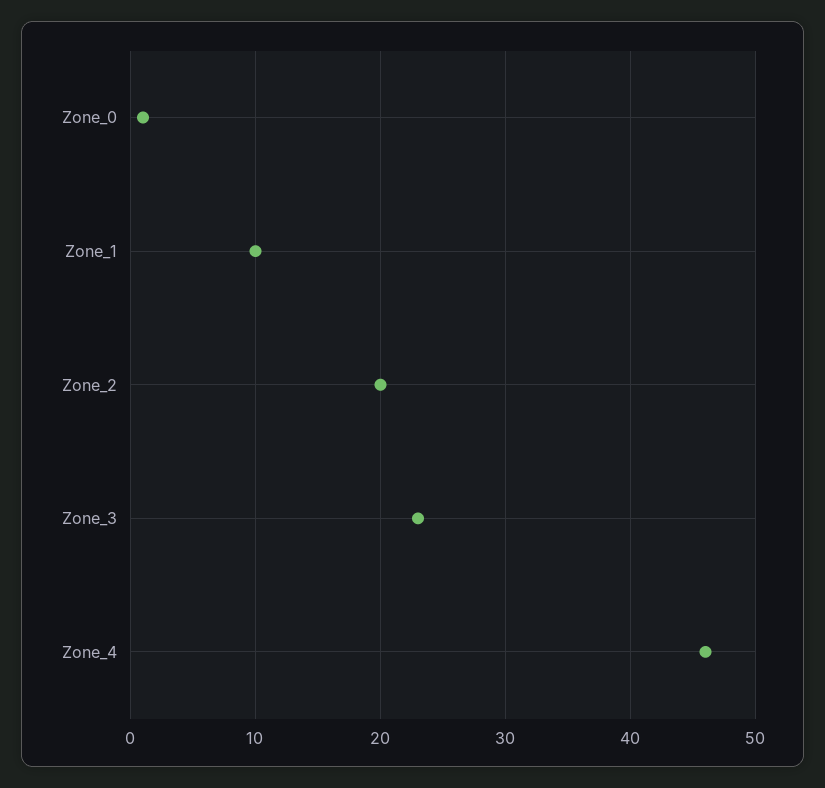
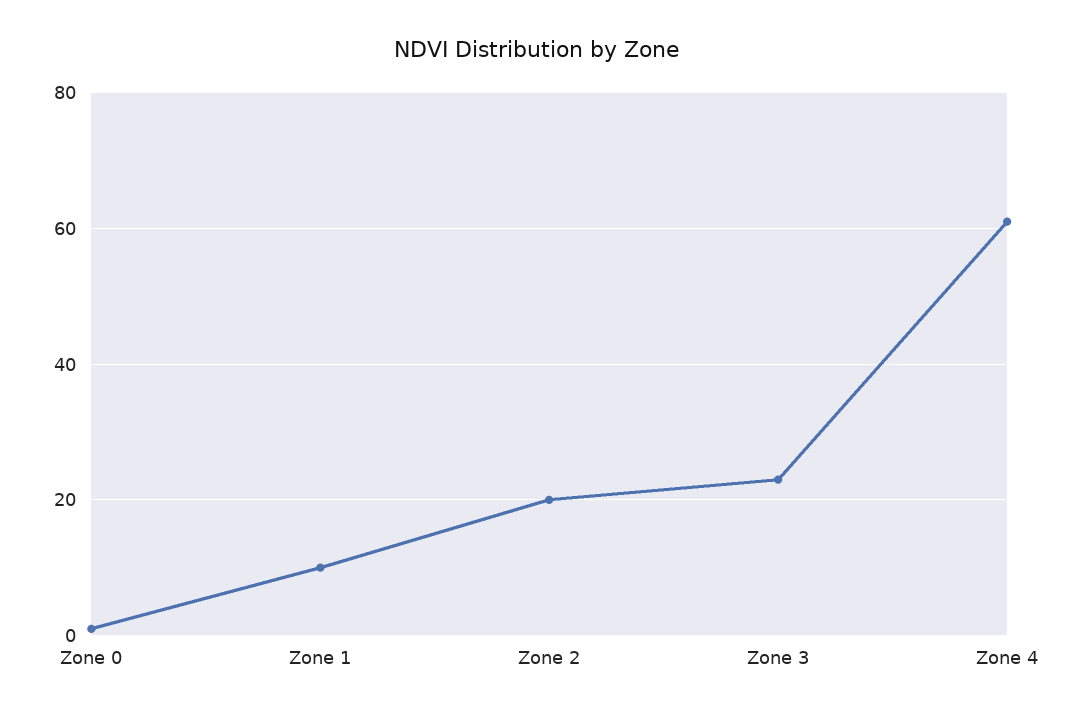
Zone_4: 46 -> 60

